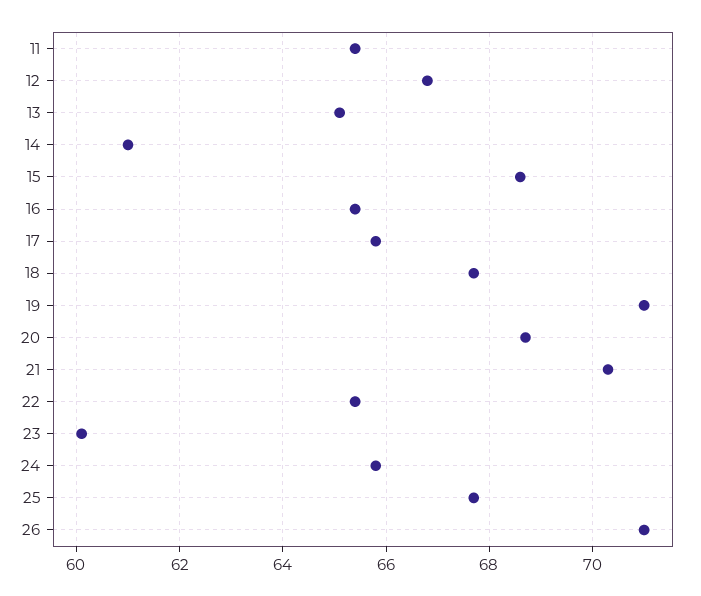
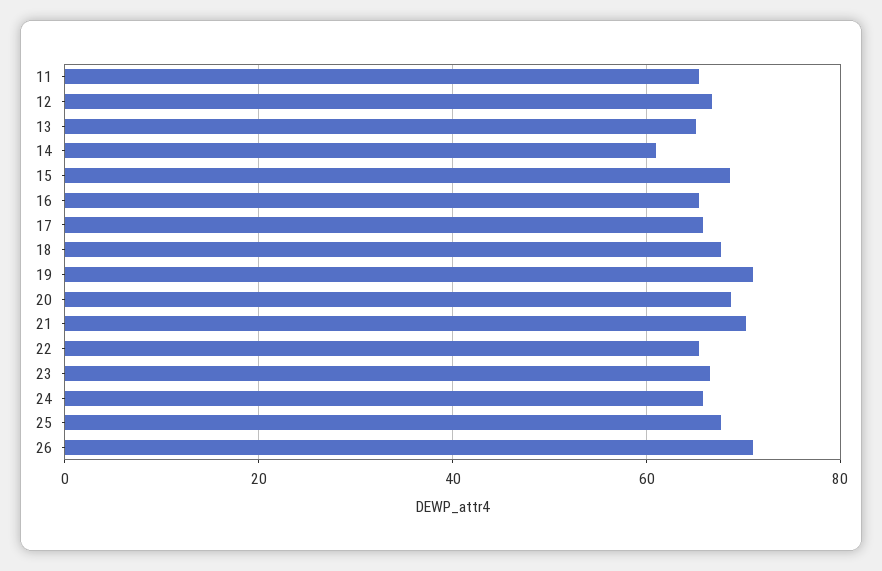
23: 60 -> 66

